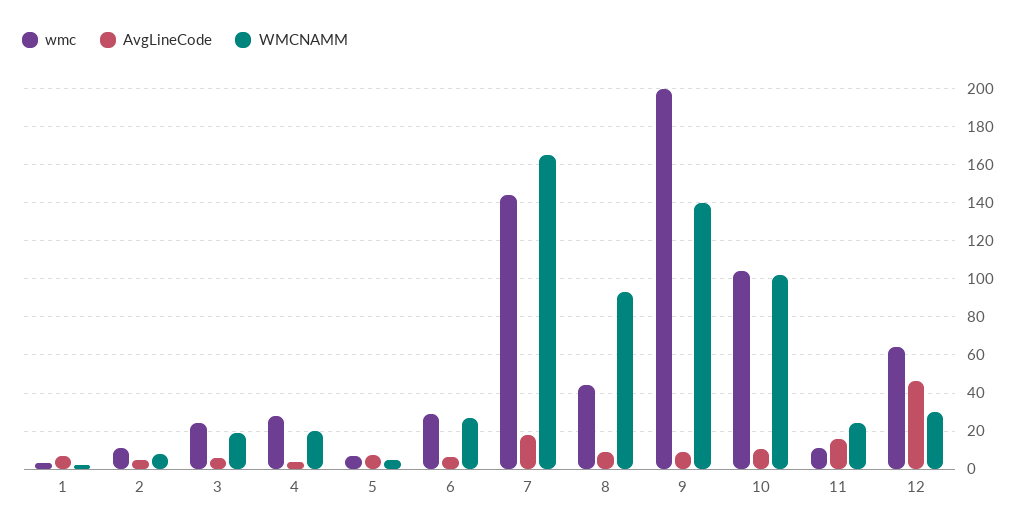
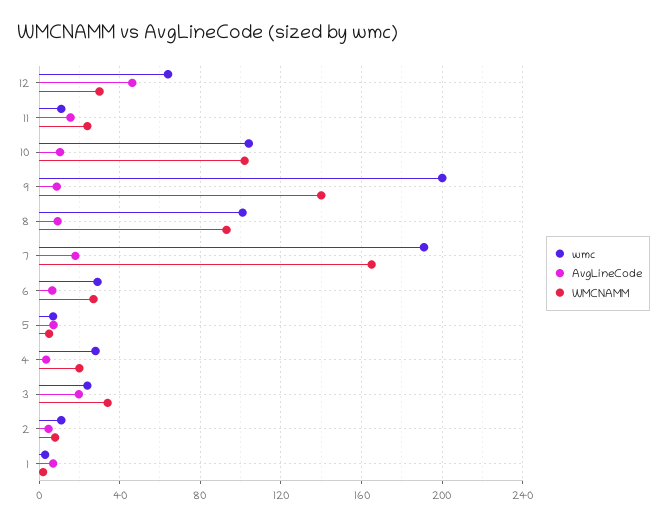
AvgLineCode, 3: 5 -> 20
WMCNAMM, 3: 20 -> 35
wmc, 7: 145 -> 190
wmc, 8: 45 -> 100

